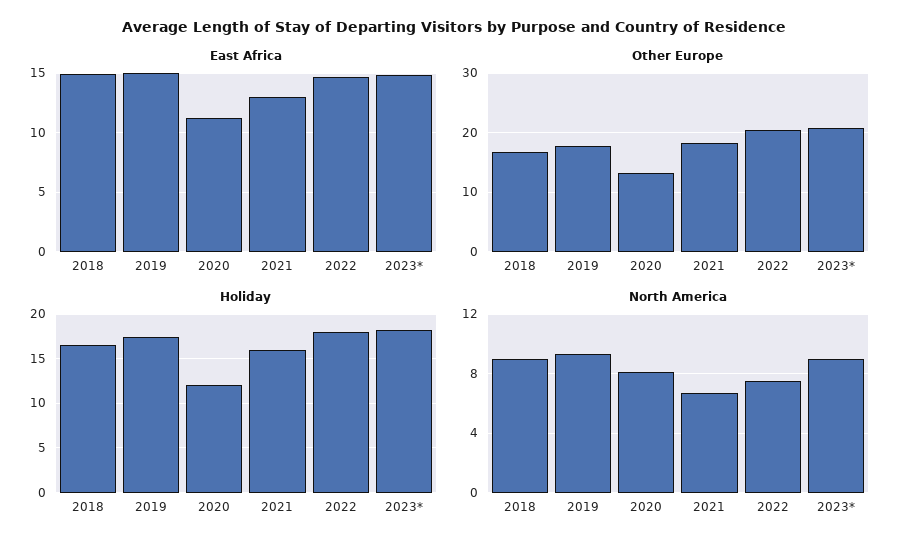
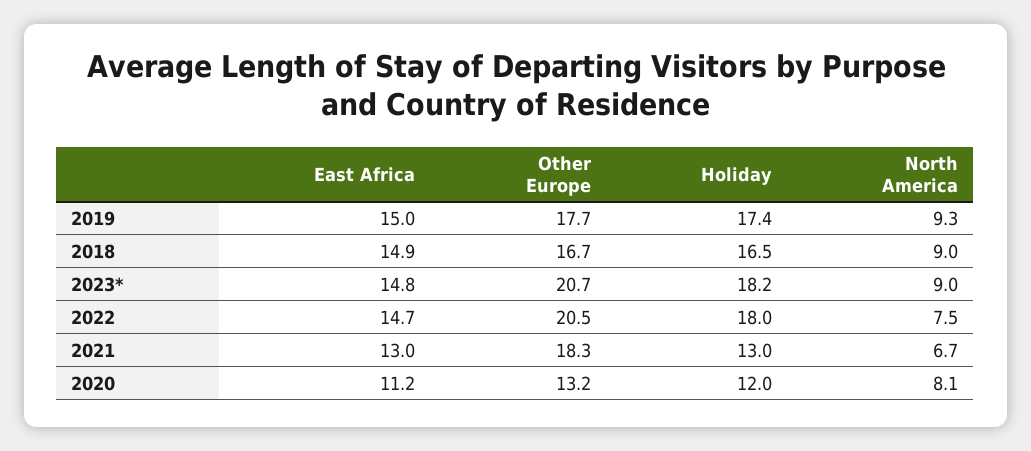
Holiday, 2021: 16 -> 13

